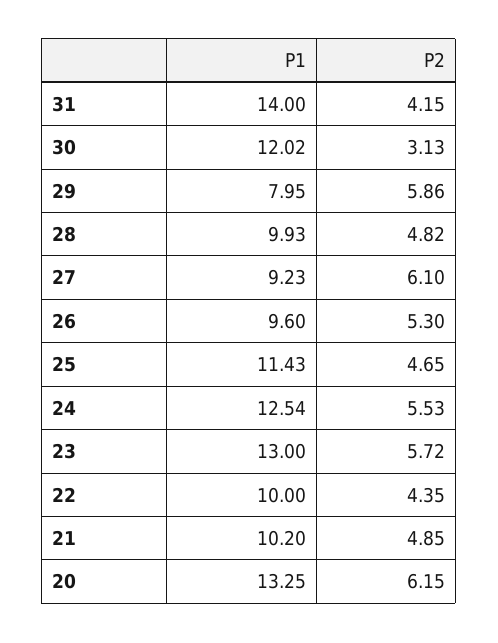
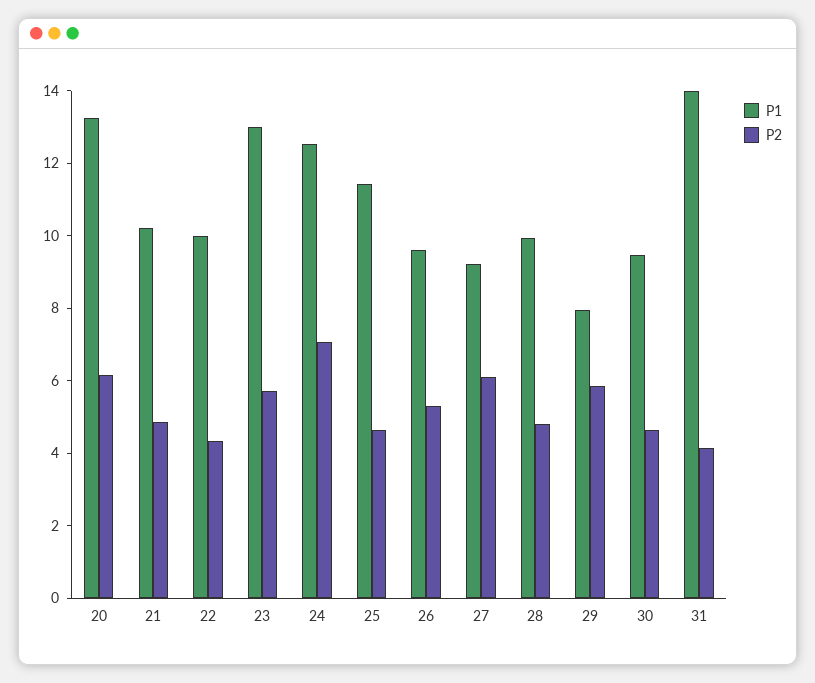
P1, 30: 12.02 -> 9.5
P2, 30: 3.13 -> 4.5
P2, 24: 5.53 -> 7

